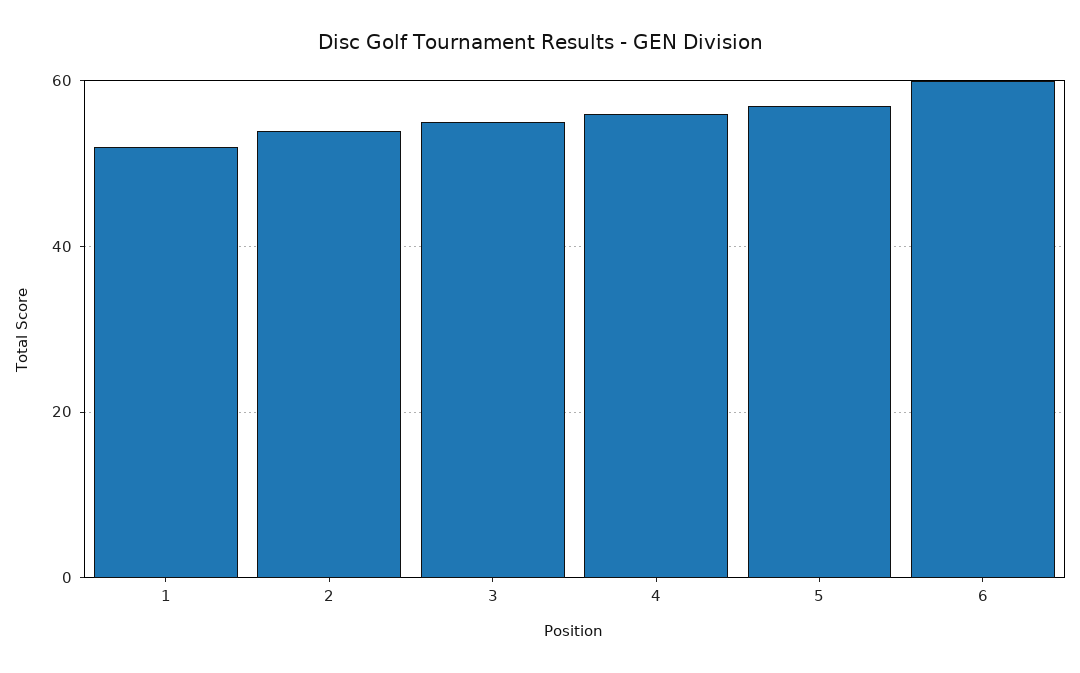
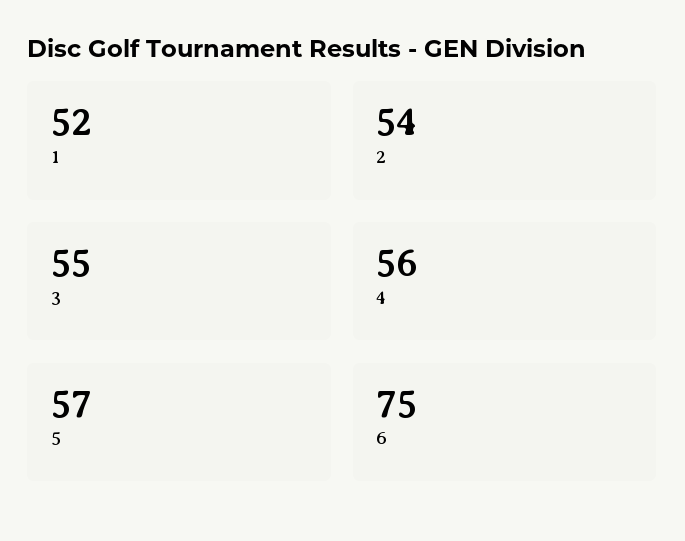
6: 60 -> 75

